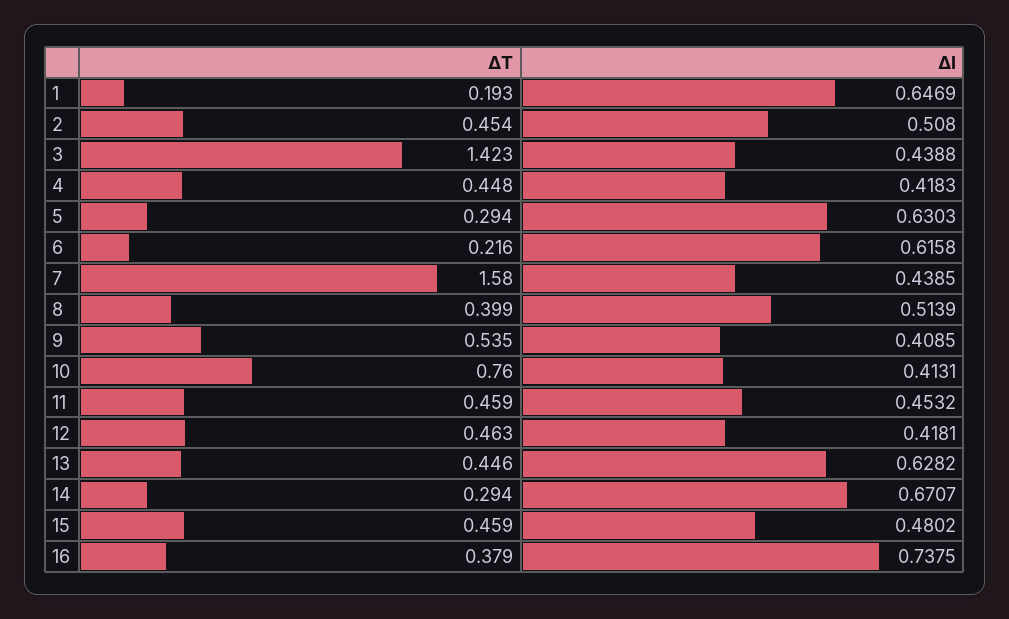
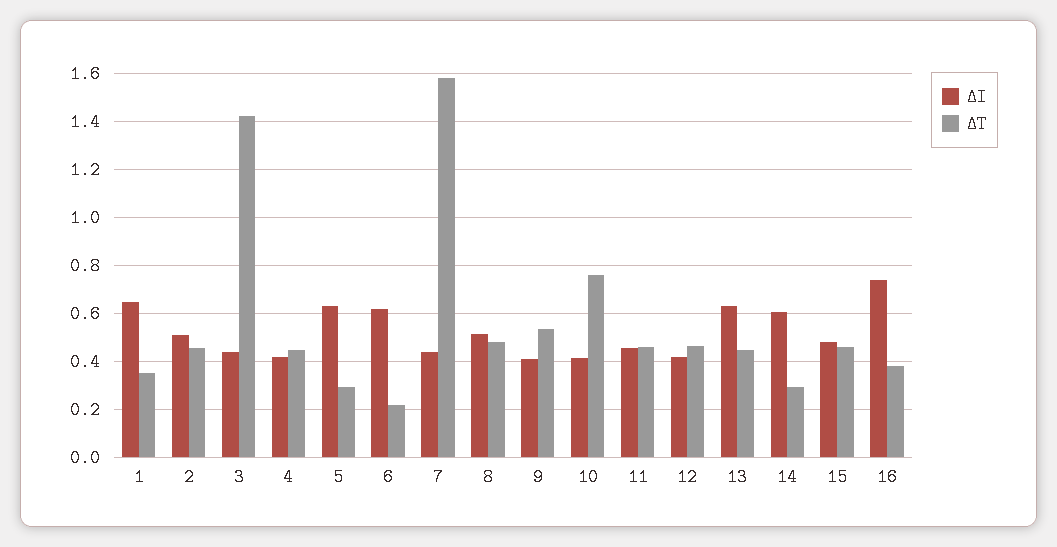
ΔT, 1: 0.193 -> 0.35
ΔT, 8: 0.399 -> 0.475
ΔI, 14: 0.6707 -> 0.6

